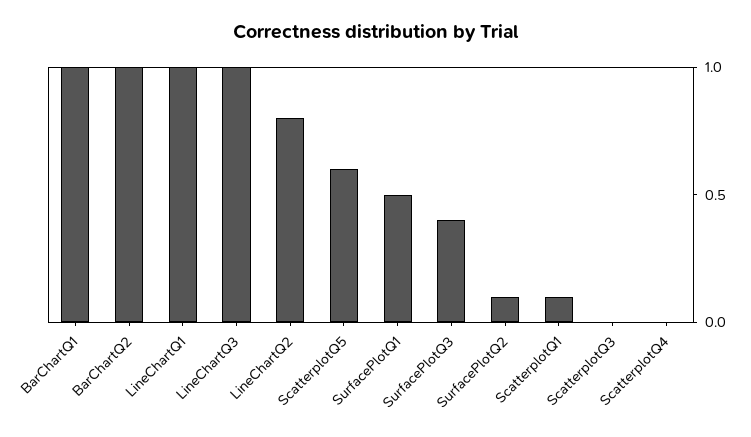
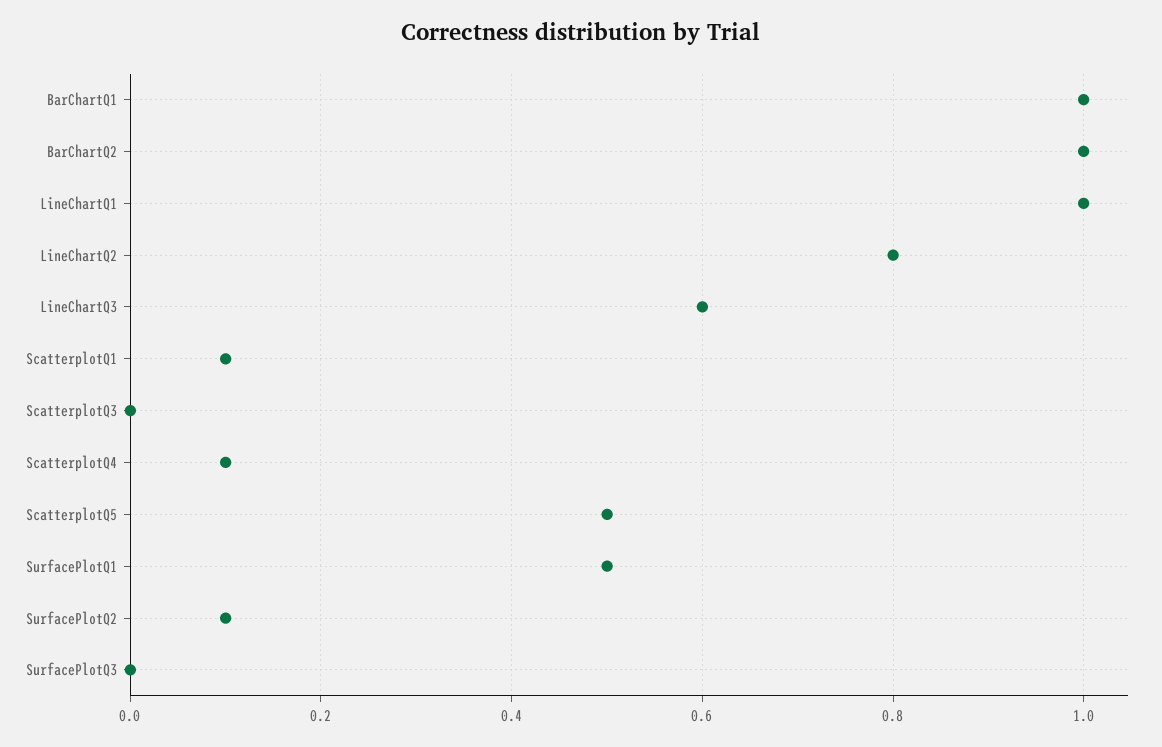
LineChartQ3: 1 -> 0.6
ScatterplotQ5: 0.6 -> 0.5
SurfacePlotQ3: 0.4 -> 0
ScatterplotQ4: 0 -> 0.1

